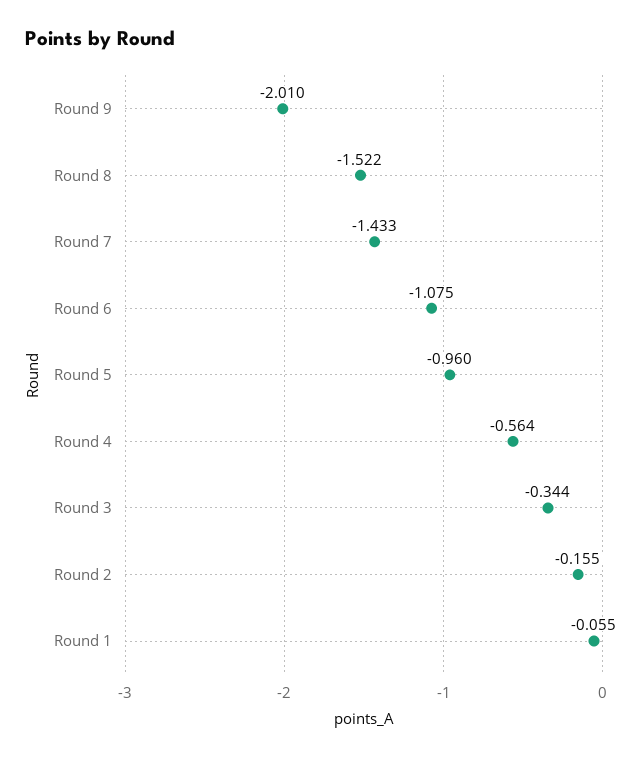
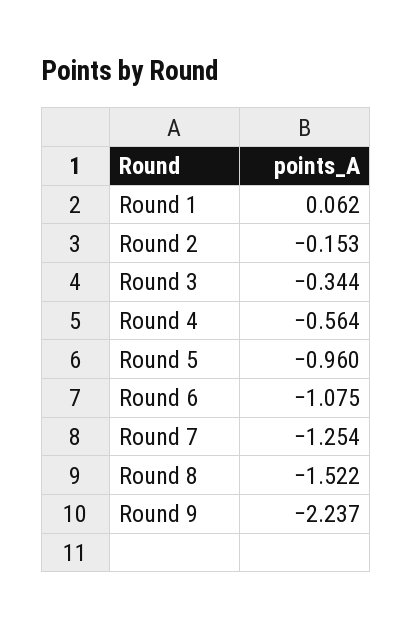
Round 9: -2.01 -> -2.237
Round 7: -1.433 -> -1.254
Round 2: -0.155 -> -0.153
Round 1: -0.055 -> 0.062

